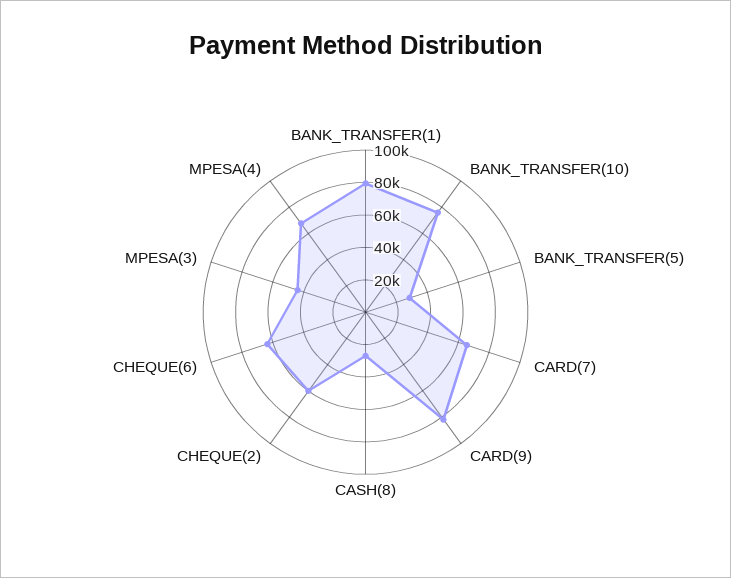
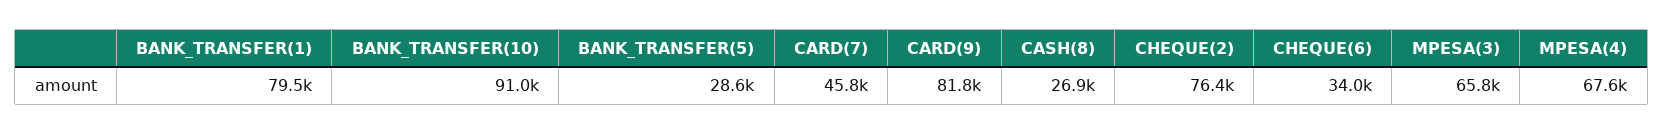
BANK_TRANSFER(10): 75000 -> 91000
CARD(7): 65000 -> 45800
CHEQUE(2): 60000 -> 76400
CHEQUE(6): 65000 -> 34000
MPESA(3): 45000 -> 65800

